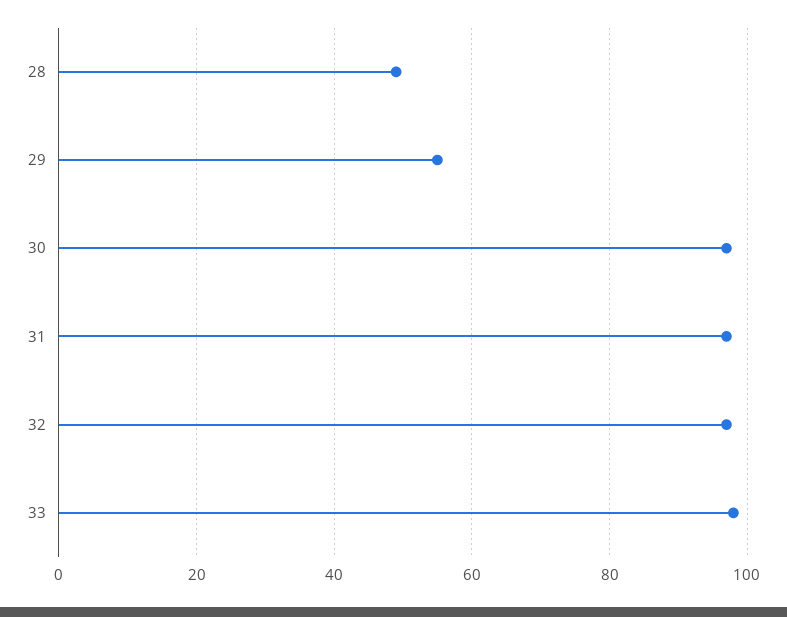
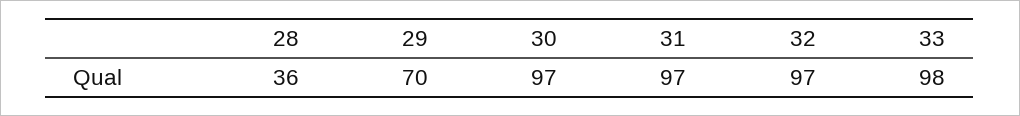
28: 50 -> 36
29: 55 -> 70

